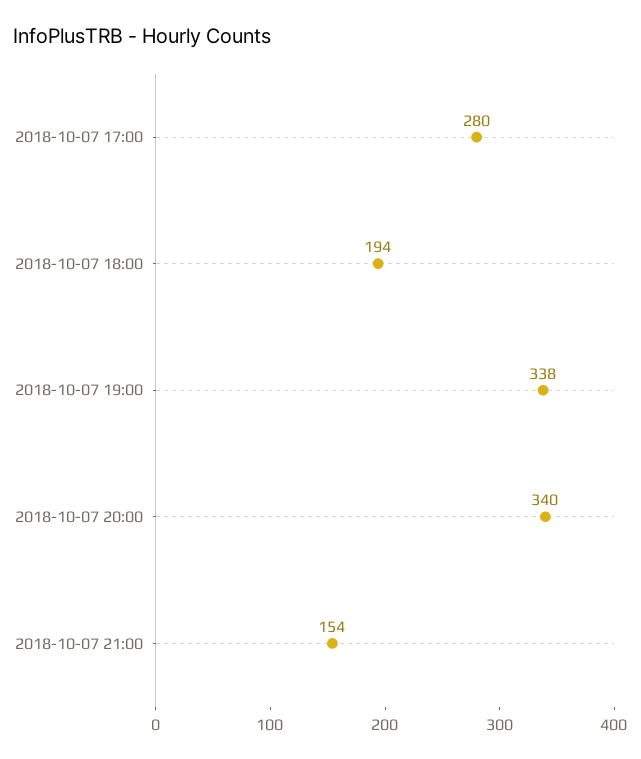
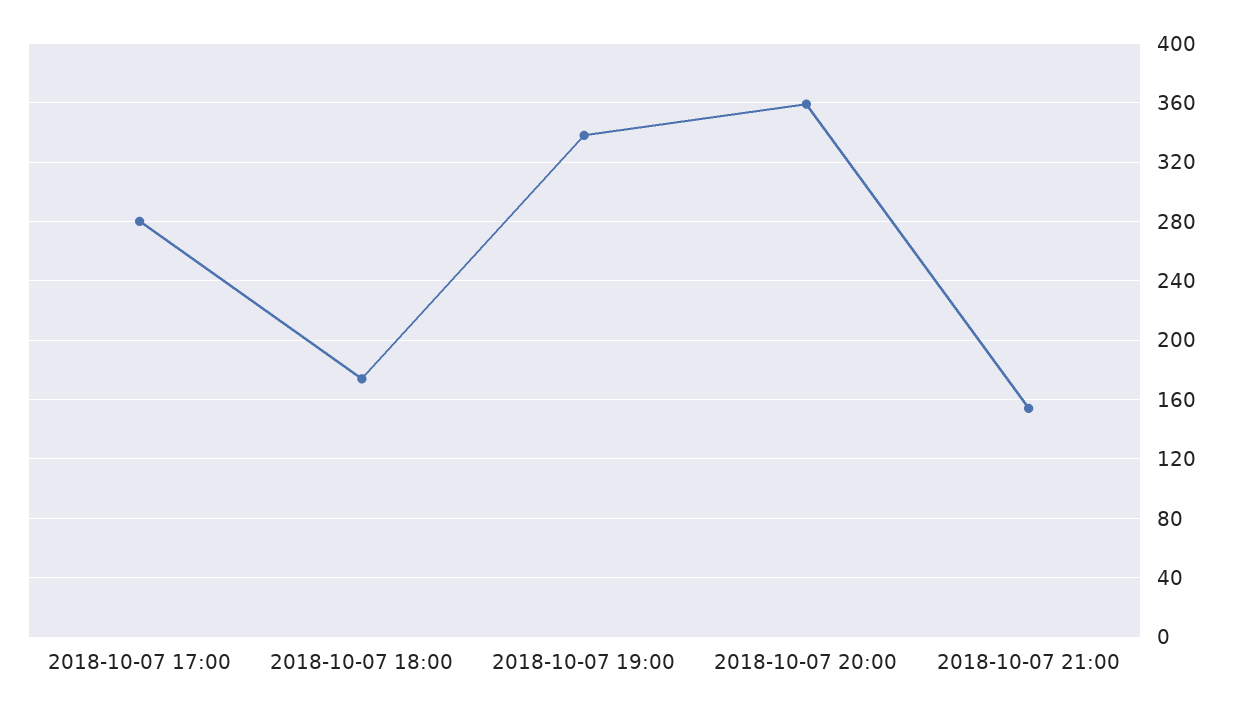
2018-10-07 18:00: 194 -> 175
2018-10-07 20:00: 340 -> 360

